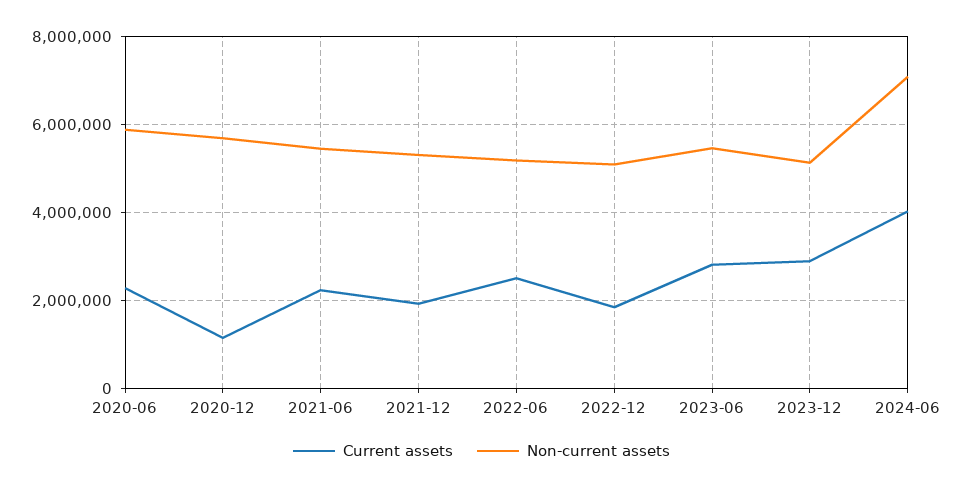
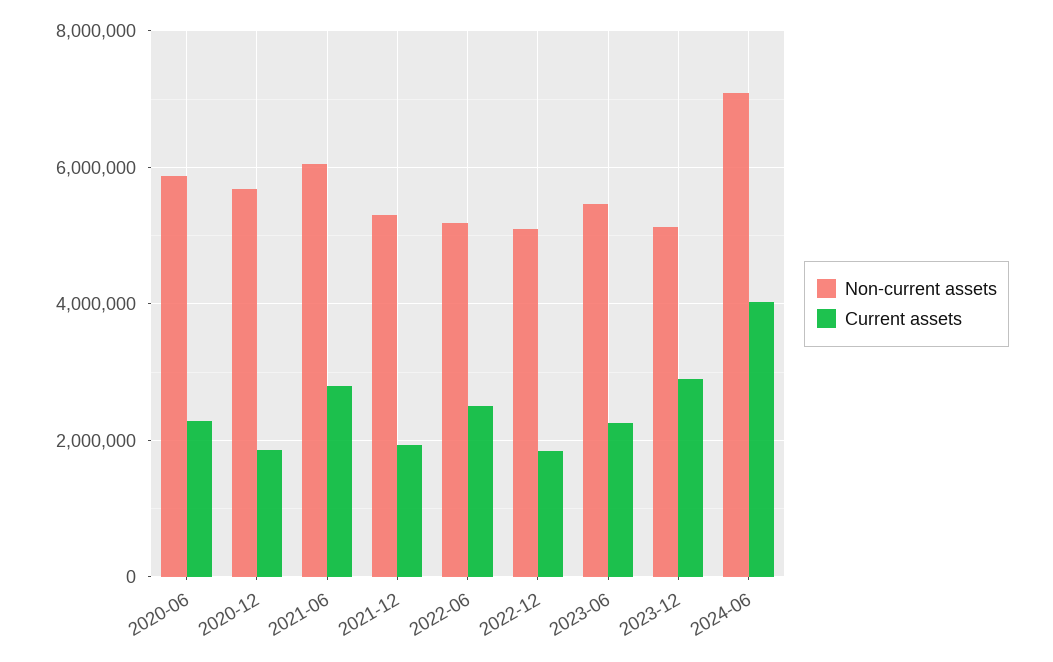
Current assets, 2020-12: 1200000 -> 1800000
Current assets, 2021-06: 2200000 -> 2800000
Non-current assets, 2021-06: 5400000 -> 6000000
Current assets, 2023-06: 2800000 -> 2200000

